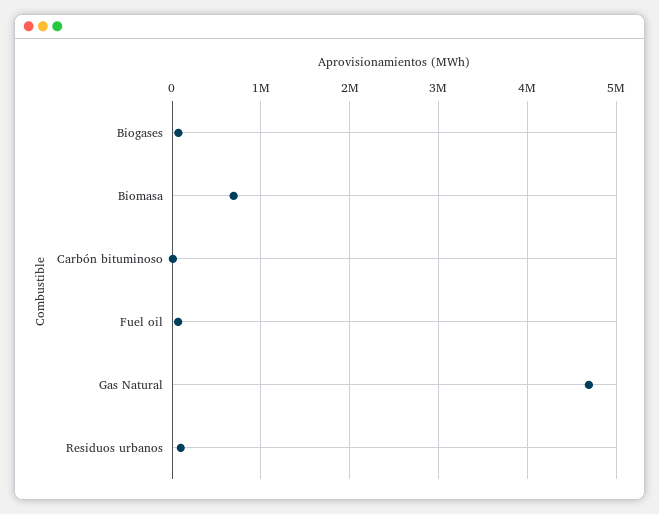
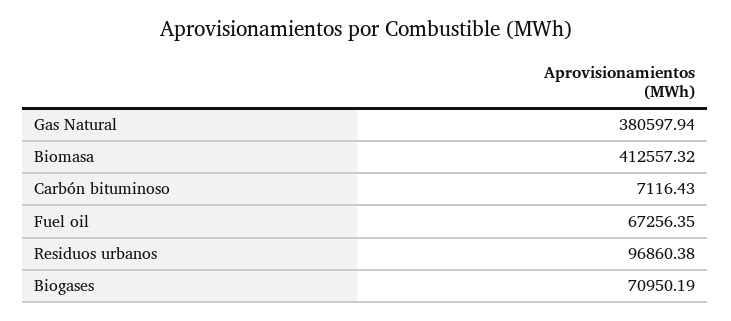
Biomasa: 700000 -> 412557.32
Gas Natural: 4700000 -> 380597.94

